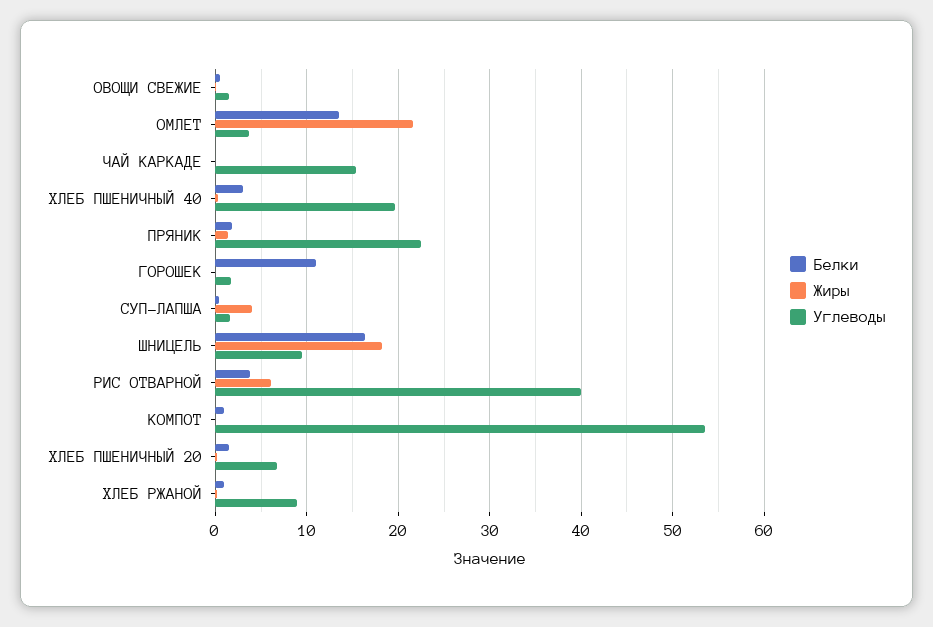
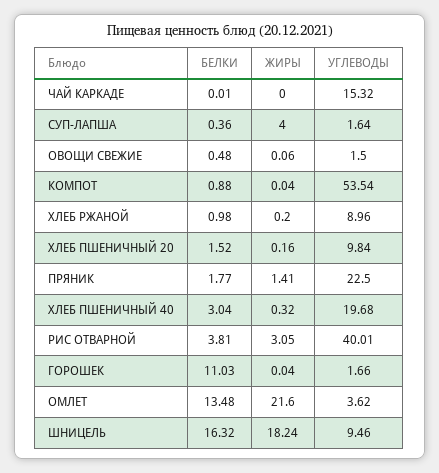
Жиры, РИС ОТВАРНОЙ: 6 -> 3.05
Углеводы, ХЛЕБ ПШЕНИЧНЫЙ 20: 7 -> 9.84

